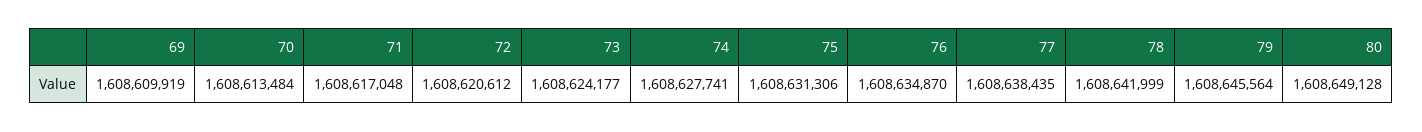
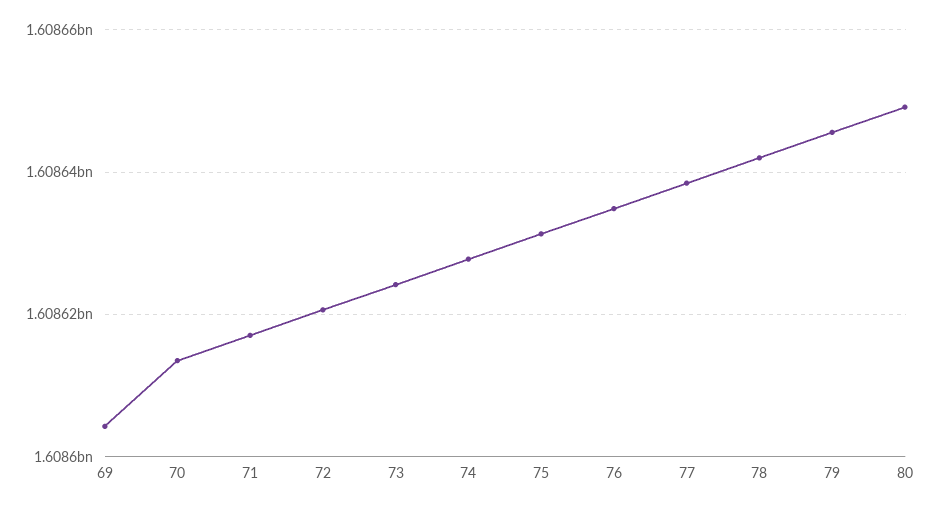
69: 1608609919 -> 1608604000

